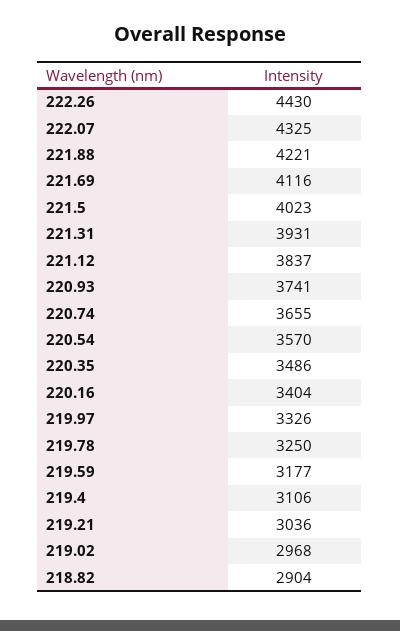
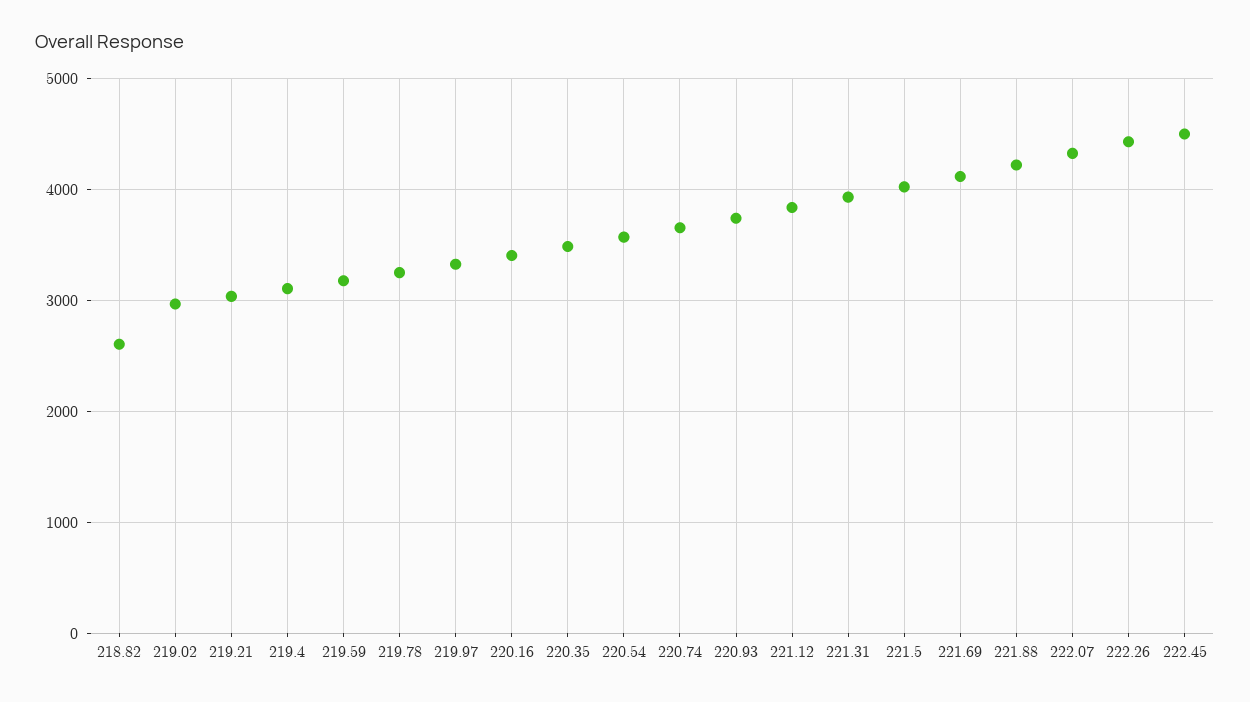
218.82: 2904 -> 2600
222.45: none -> 4500

